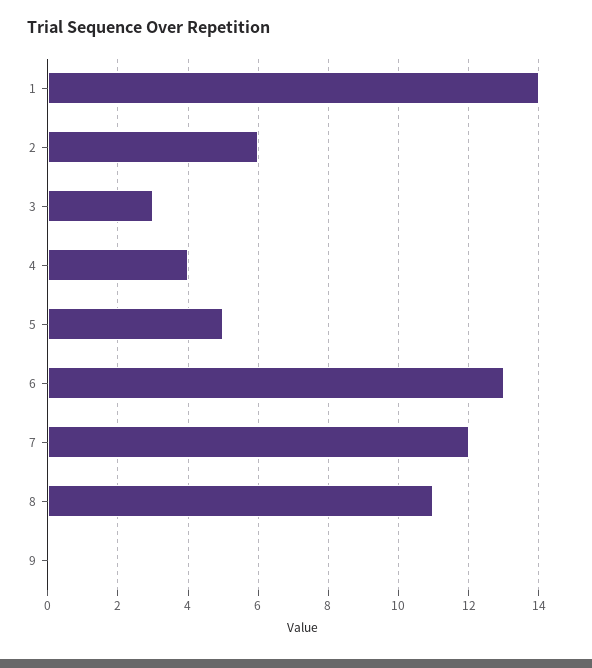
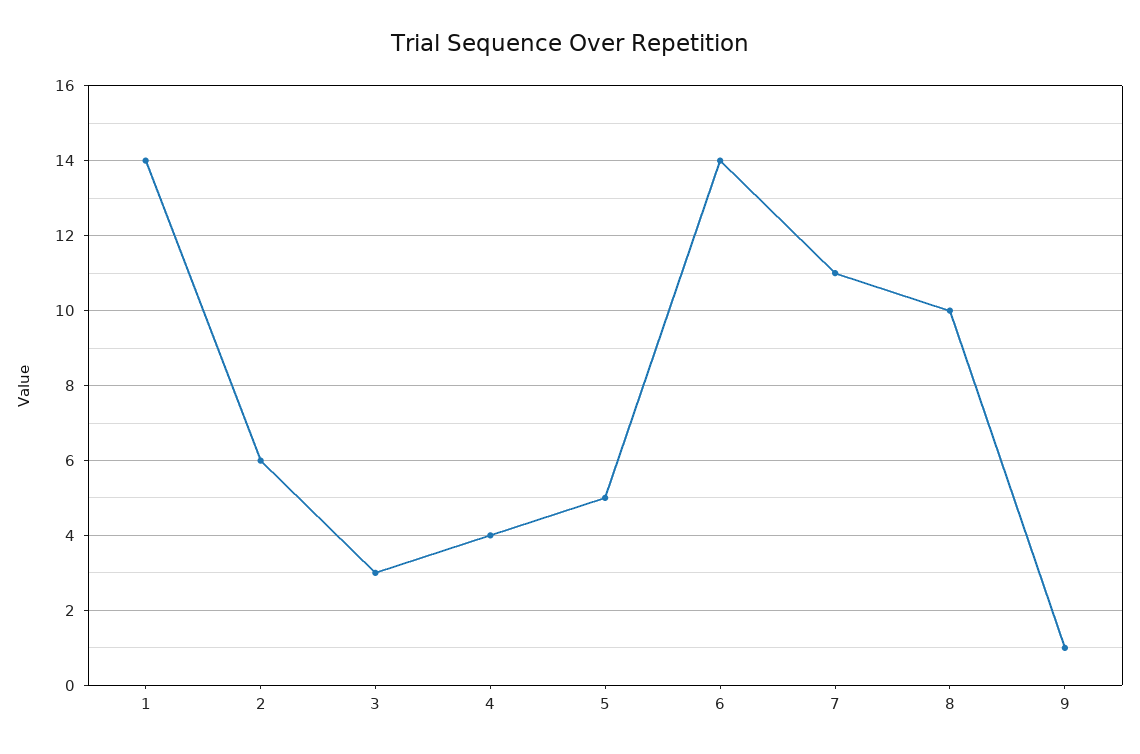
6: 13 -> 14
7: 12 -> 11
8: 11 -> 10
9: 0 -> 1

